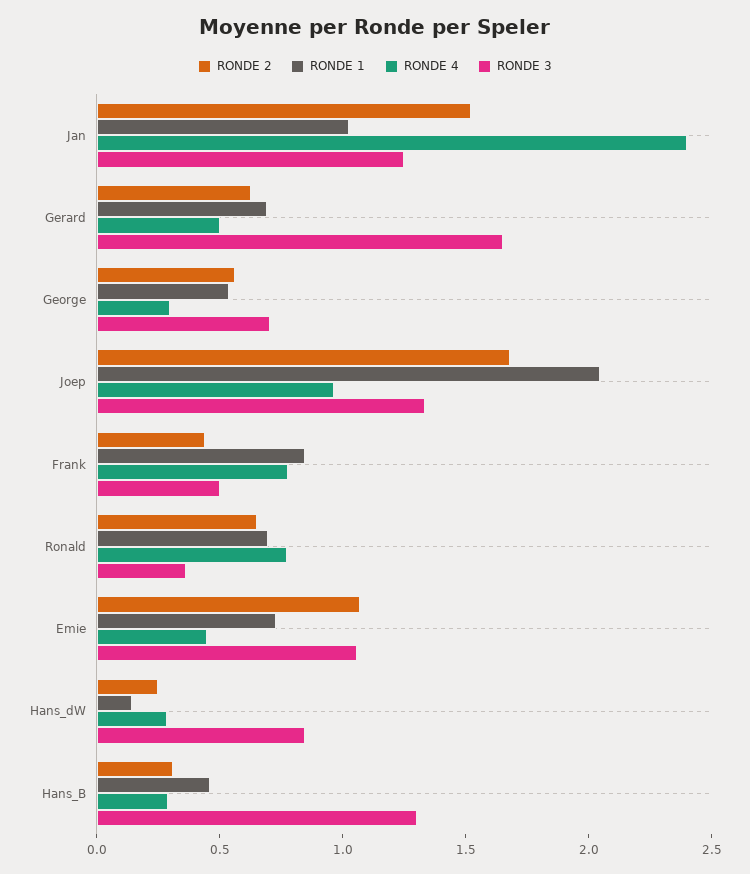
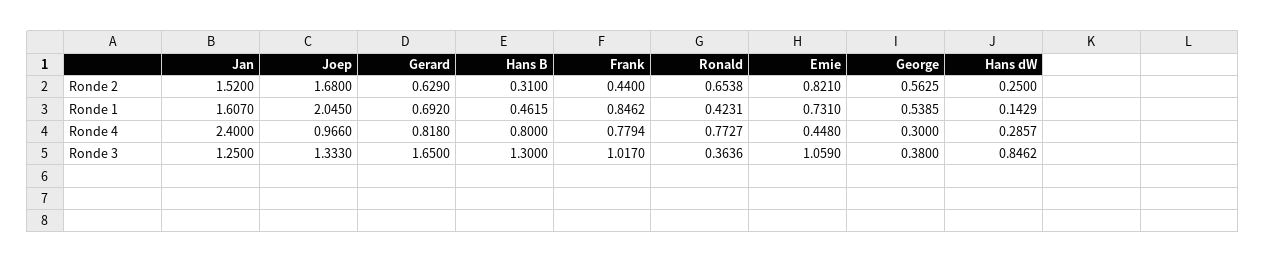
RONDE 1, Jan: 1 -> 1.607
RONDE 4, Gerard: 0.5 -> 0.818
RONDE 3, George: 0.7 -> 0.38
RONDE 3, Frank: 0.5 -> 1.017
RONDE 1, Ronald: 0.7 -> 0.4231
RONDE 2, Emie: 1.1 -> 0.821
RONDE 4, Hans_B: 0.3 -> 0.8

